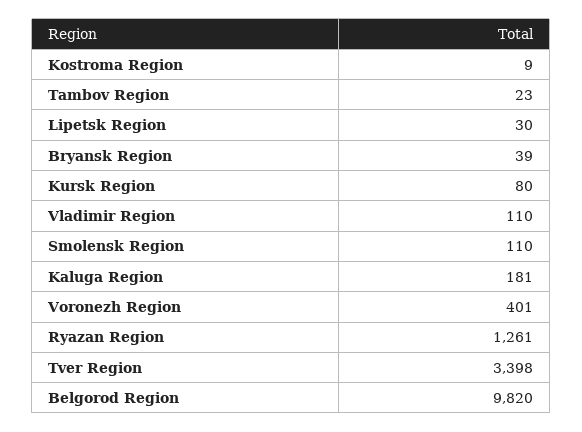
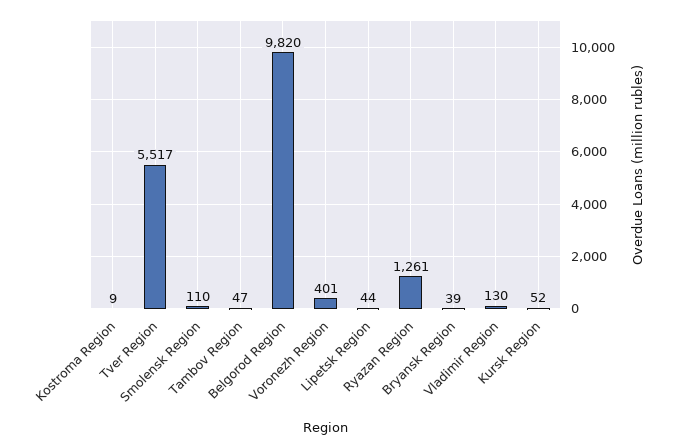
Tambov Region: 23 -> 47
Lipetsk Region: 30 -> 44
Kursk Region: 80 -> 52
Vladimir Region: 110 -> 130
Kaluga Region: 181 -> none
Tver Region: 3398 -> 5517

